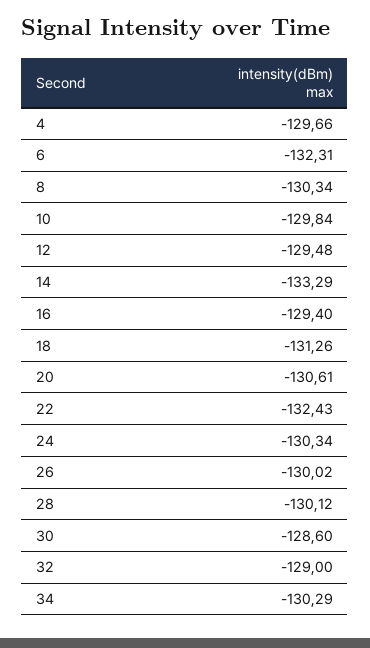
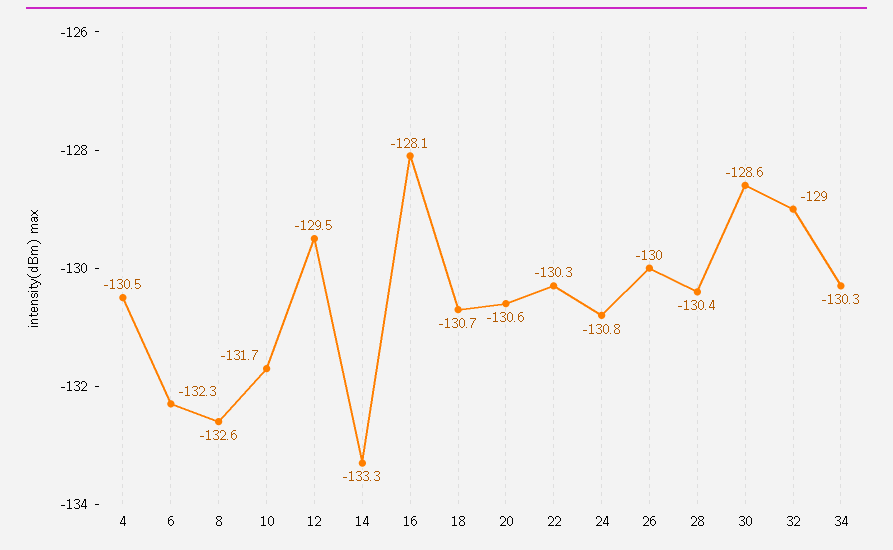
4: -129.66 -> -130.5
8: -130.34 -> -132.6
10: -129.84 -> -131.7
16: -129.4 -> -128.1
18: -131.26 -> -130.7
22: -132.43 -> -130.3
24: -130.34 -> -130.8
28: -130.12 -> -130.4

